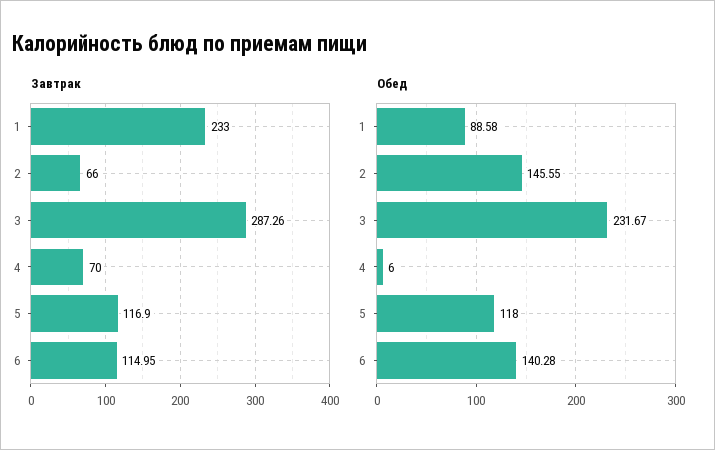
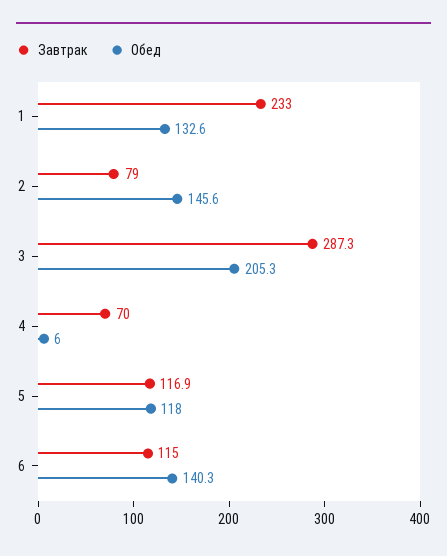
Завтрак, 2: 66 -> 79
Обед, 1: 88.58 -> 132.6
Обед, 3: 231.67 -> 205.3

